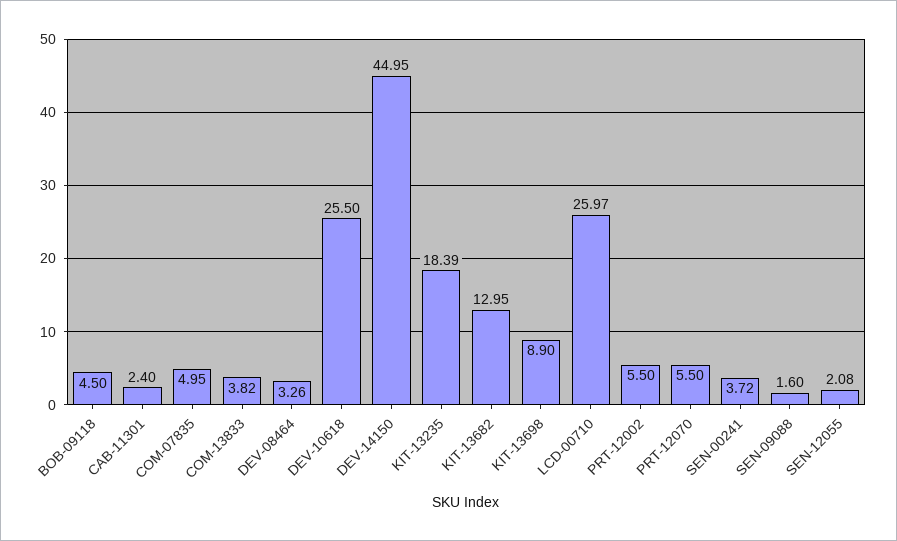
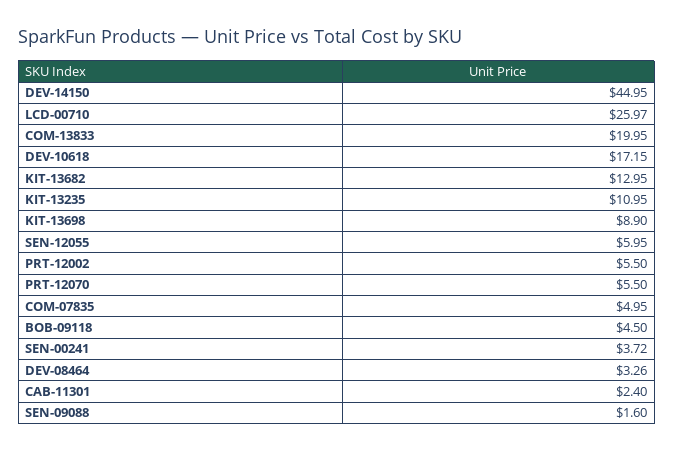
COM-13833: 3.82 -> 19.95
DEV-10618: 25.5 -> 17.15
KIT-13235: 18.39 -> 10.95
SEN-12055: 2.08 -> 5.95

